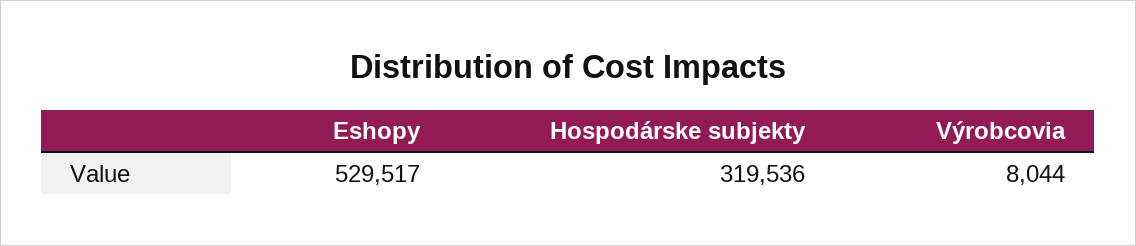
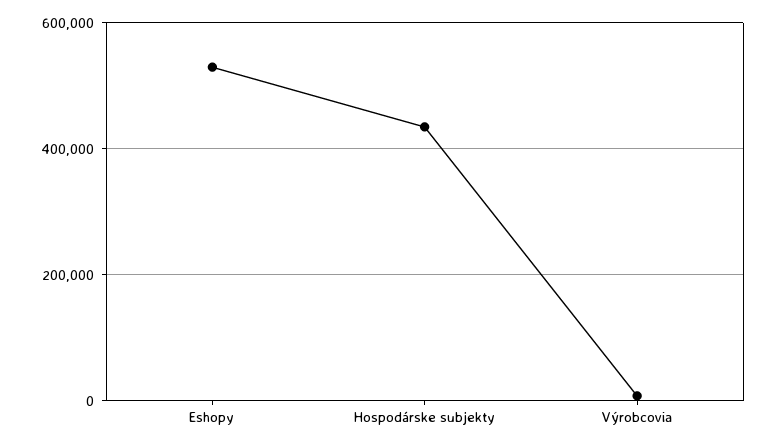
Hospodárske subjekty: 319536 -> 440000

